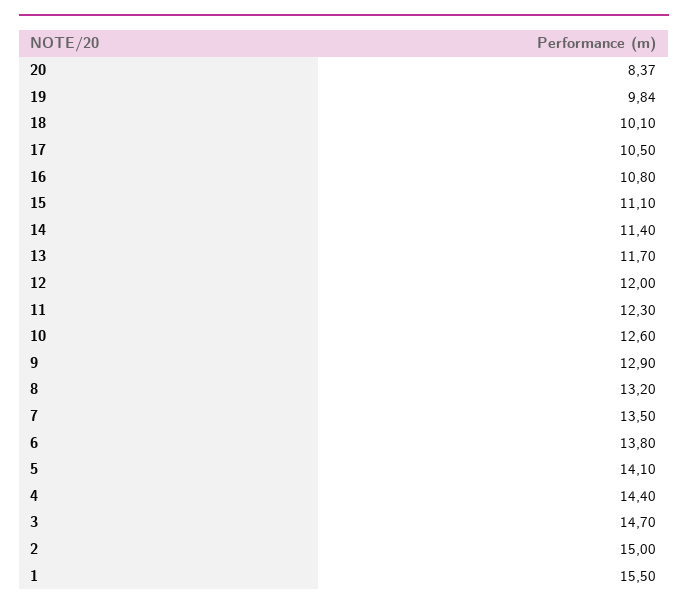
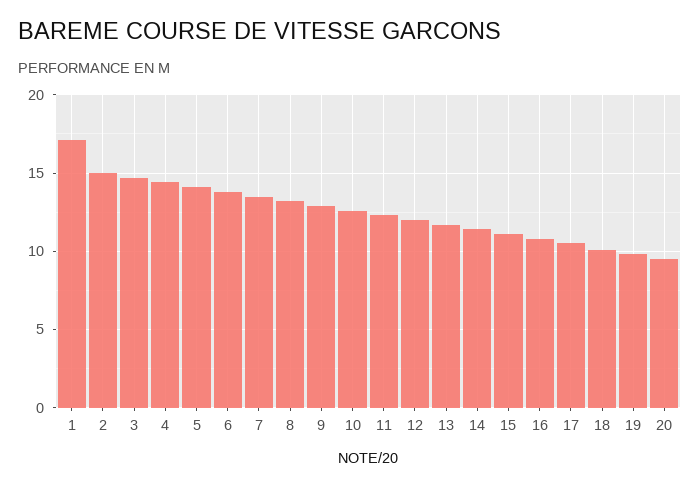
20: 8.37 -> 9.5
1: 15.5 -> 17

